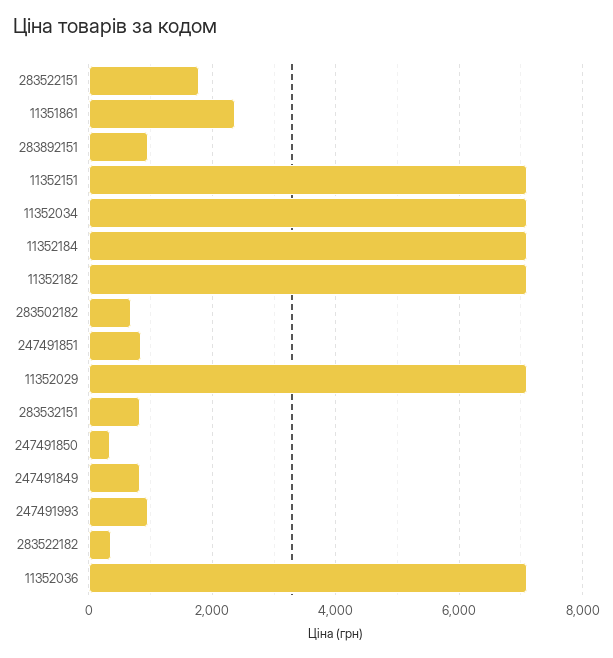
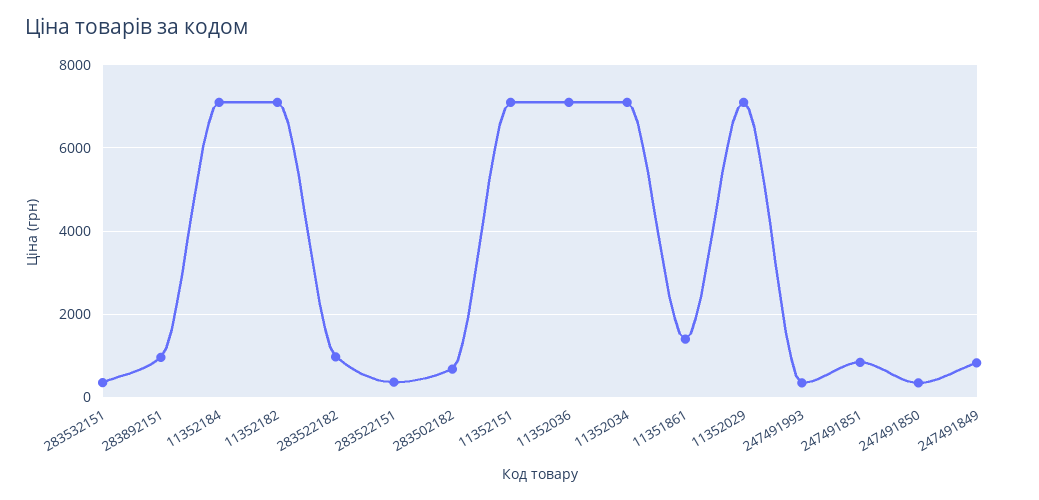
283522151: 1800 -> 400
11351861: 2400 -> 1400
283532151: 800 -> 400
247491993: 1000 -> 400
283522182: 400 -> 1000

